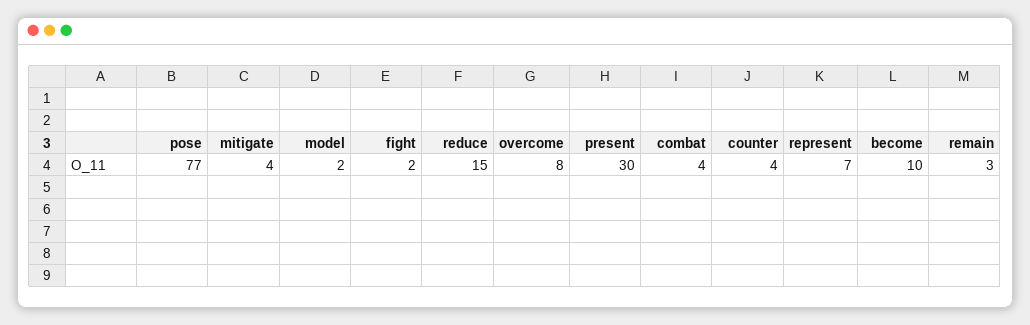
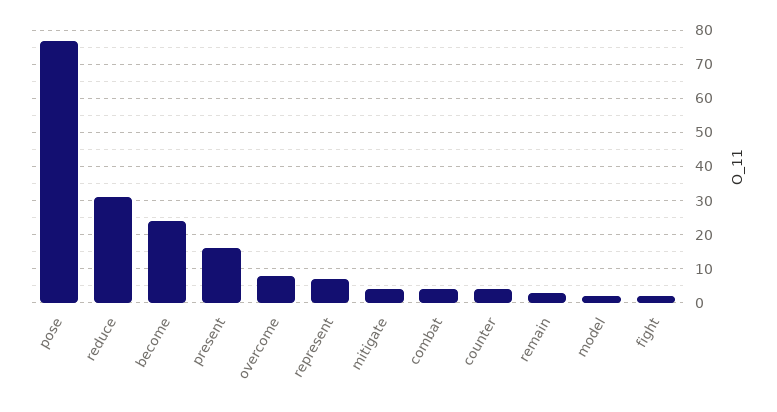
reduce: 15 -> 30
present: 30 -> 15
become: 10 -> 25

